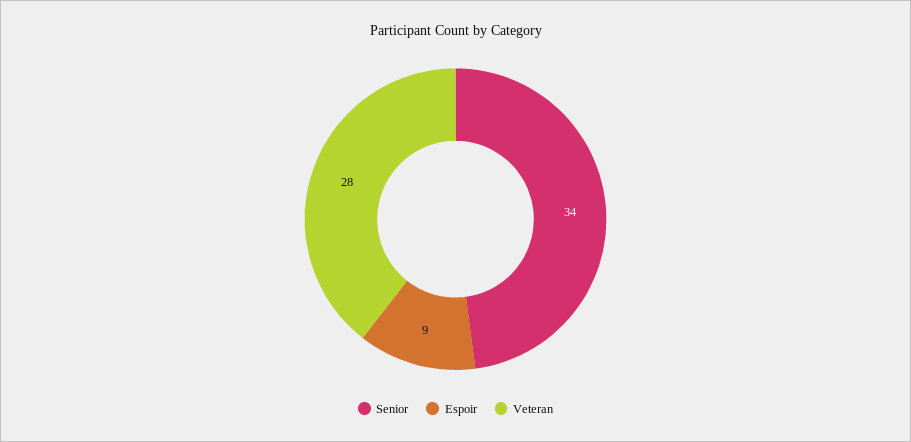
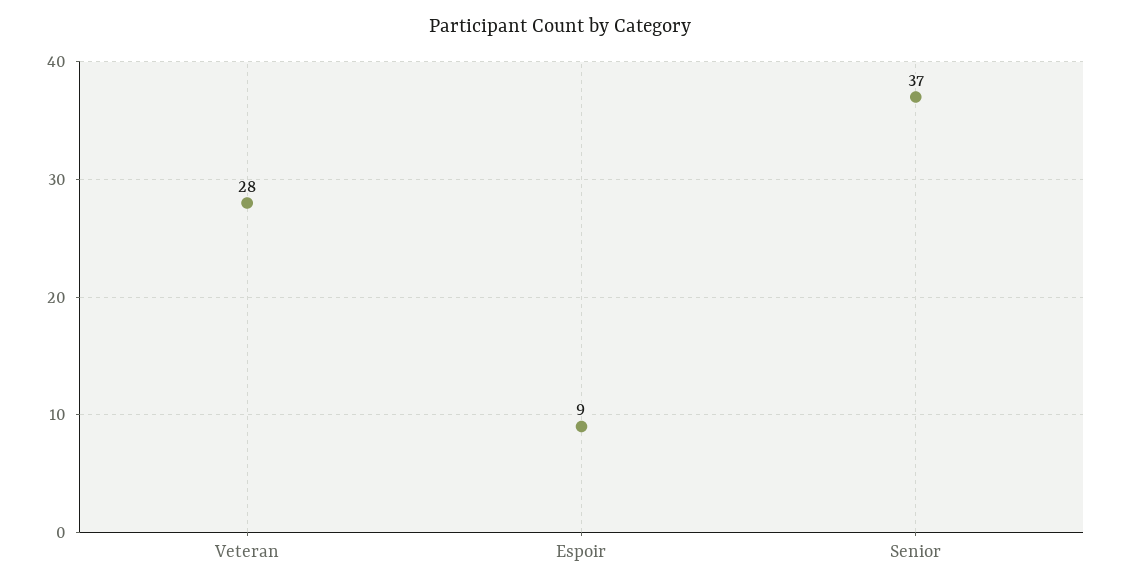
Senior: 34 -> 37

